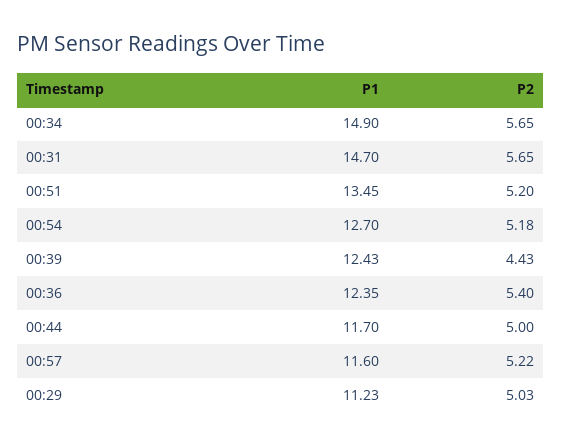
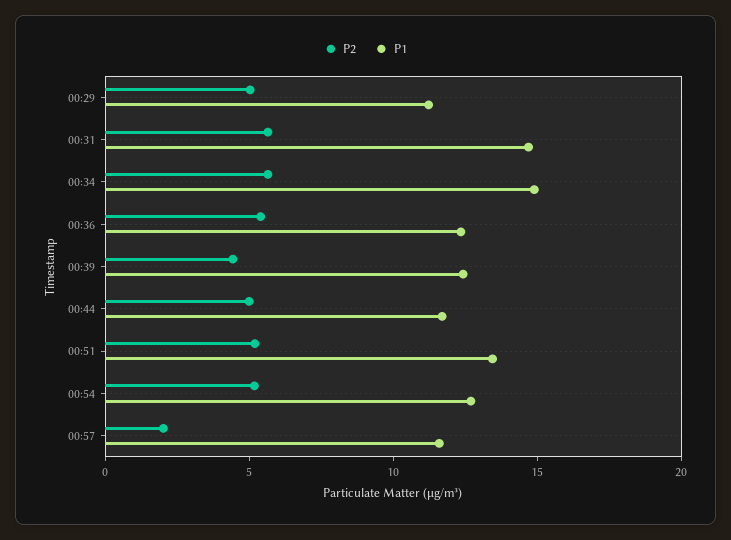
P2, 00:57: 5.22 -> 2

